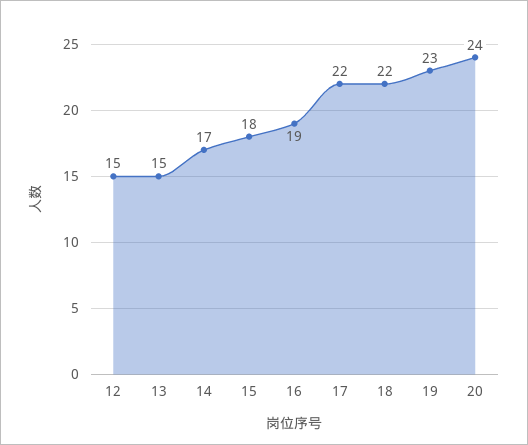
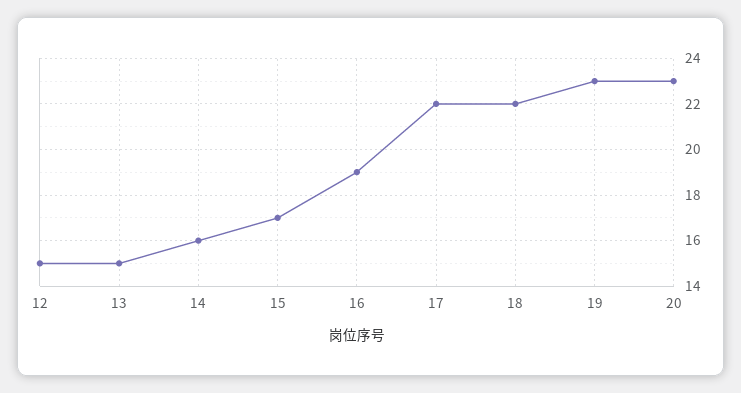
14: 17 -> 16
15: 18 -> 17
20: 24 -> 23

